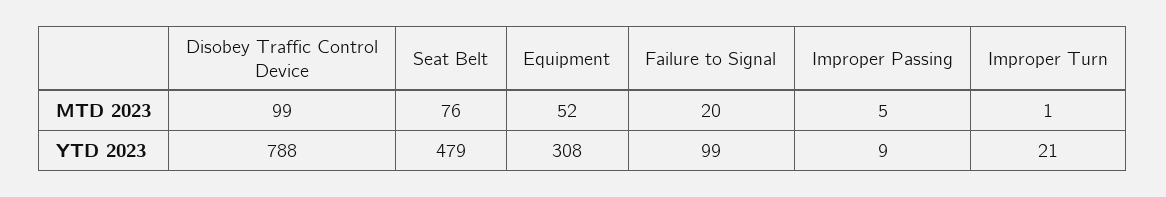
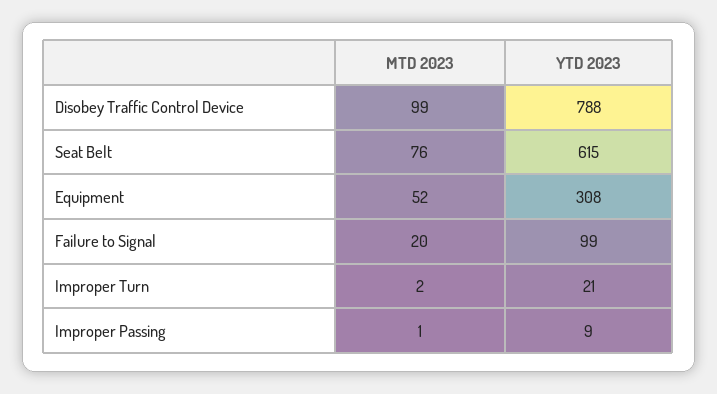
Improper Passing, MTD 2023: 5 -> 1
Improper Turn, MTD 2023: 1 -> 2
Seat Belt, YTD 2023: 479 -> 615

